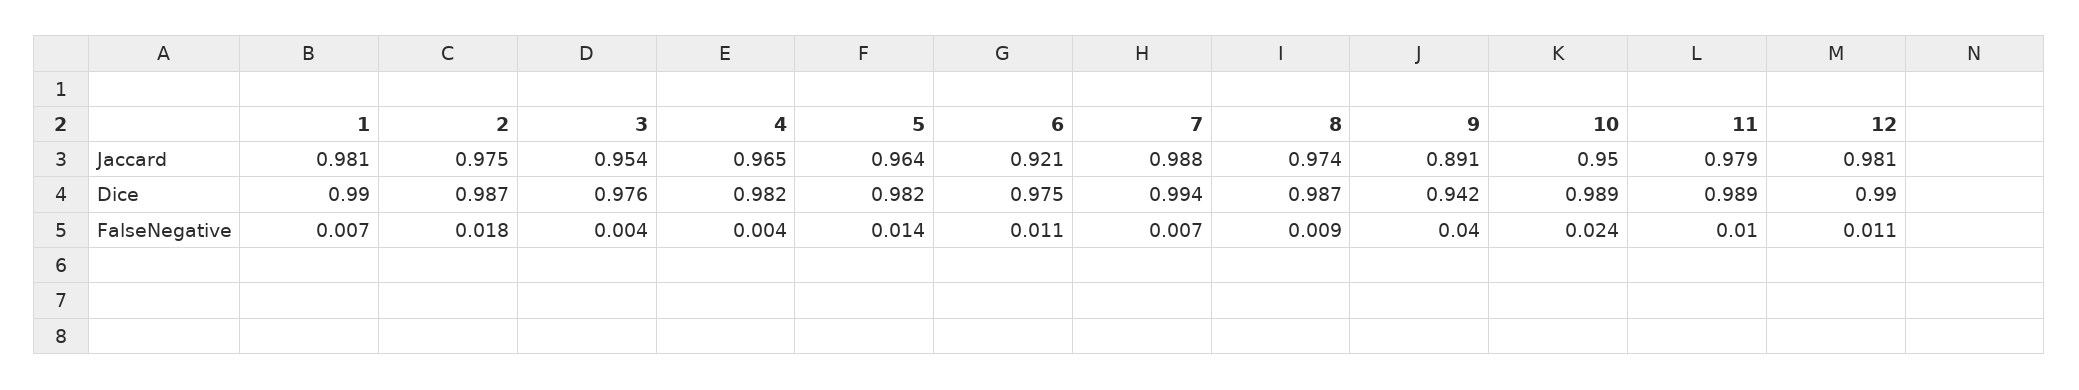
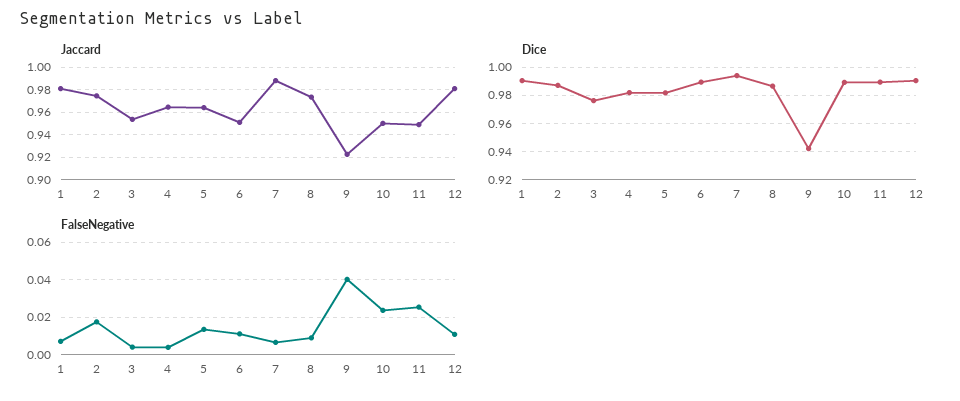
Jaccard, 6: 0.921 -> 0.95
Jaccard, 9: 0.891 -> 0.92
Jaccard, 11: 0.979 -> 0.95
Dice, 6: 0.975 -> 0.99
FalseNegative, 11: 0.01 -> 0.025

